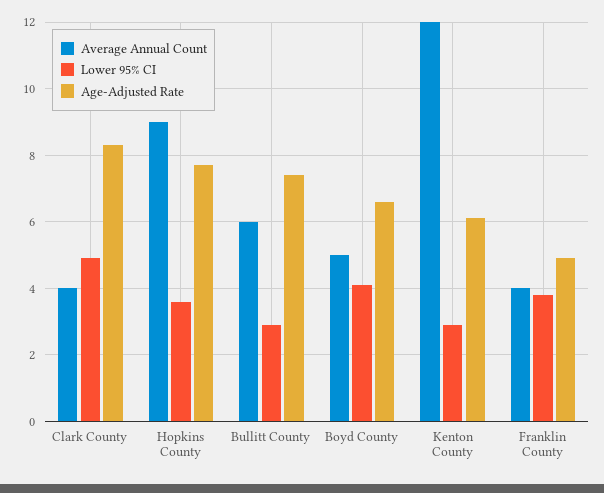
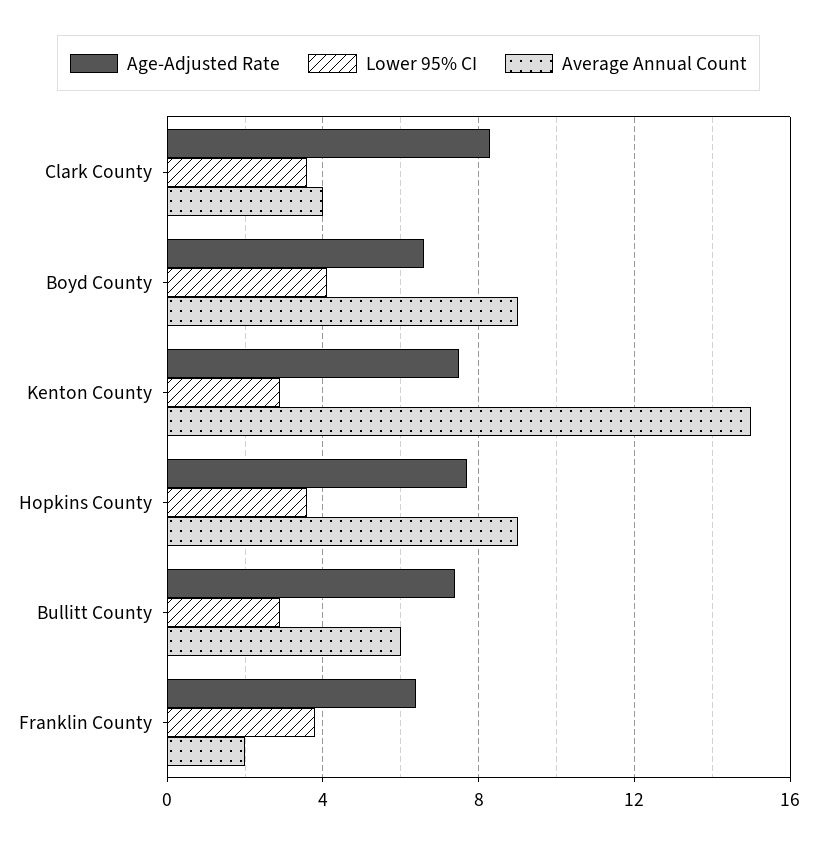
Lower 95% CI, Clark County: 5 -> 3.5
Average Annual Count, Boyd County: 5 -> 9
Average Annual Count, Kenton County: 12 -> 15
Age-Adjusted Rate, Kenton County: 6 -> 7.5
Average Annual Count, Franklin County: 4 -> 2
Age-Adjusted Rate, Franklin County: 5 -> 6.5

